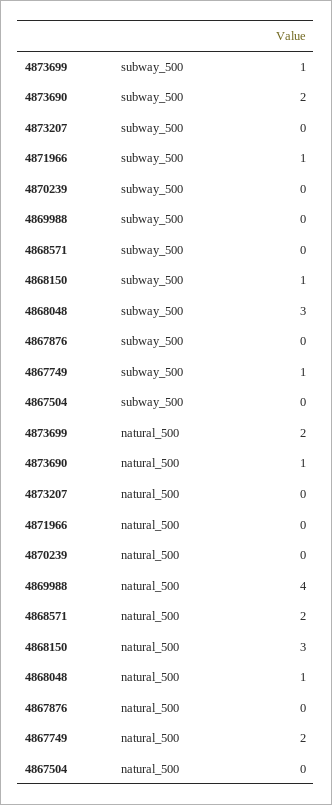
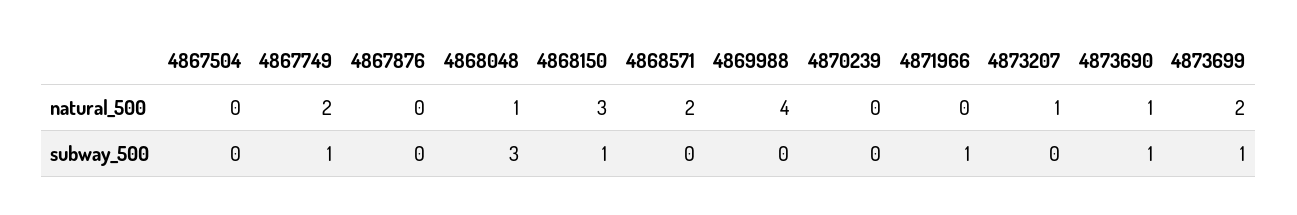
4873690, subway_500: 2 -> 1
4873207, natural_500: 0 -> 1

